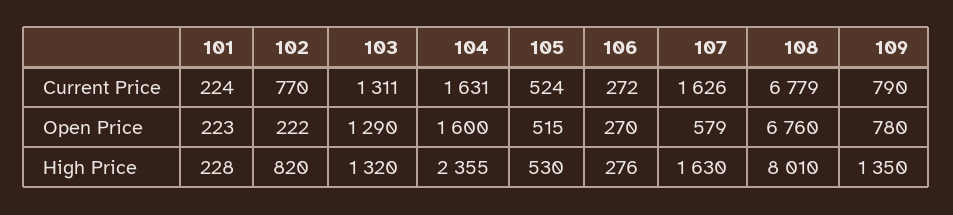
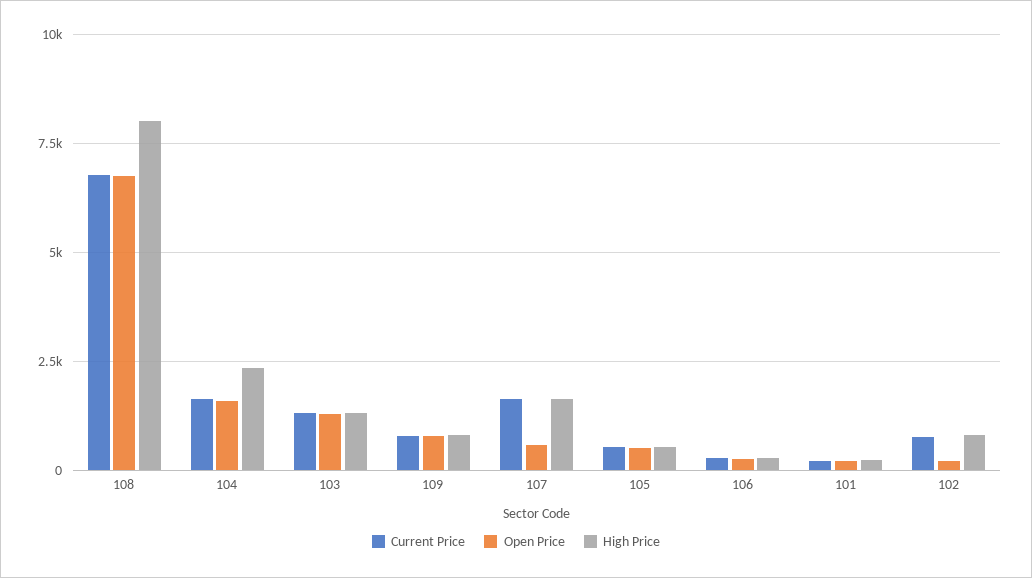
High Price, 109: 1350 -> 750

